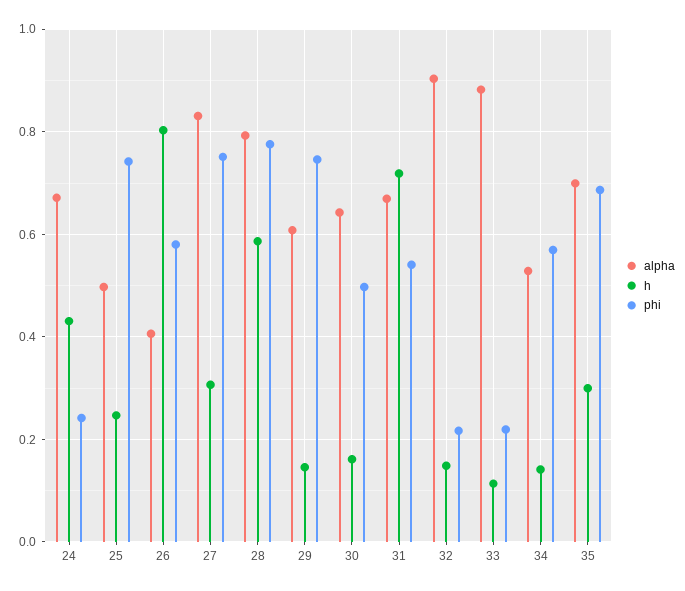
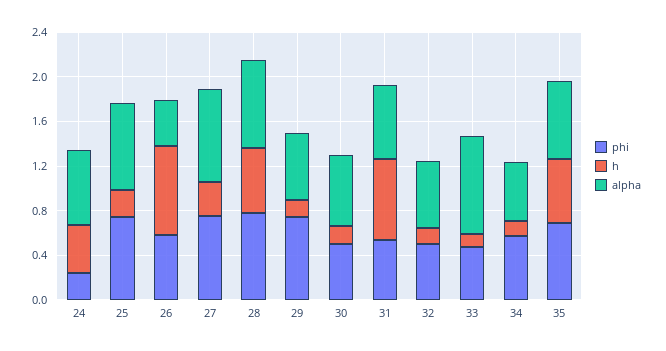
alpha, 25: 0.5 -> 0.8
alpha, 32: 0.9 -> 0.6
phi, 32: 0.22 -> 0.5
phi, 33: 0.22 -> 0.5
h, 35: 0.3 -> 0.6

